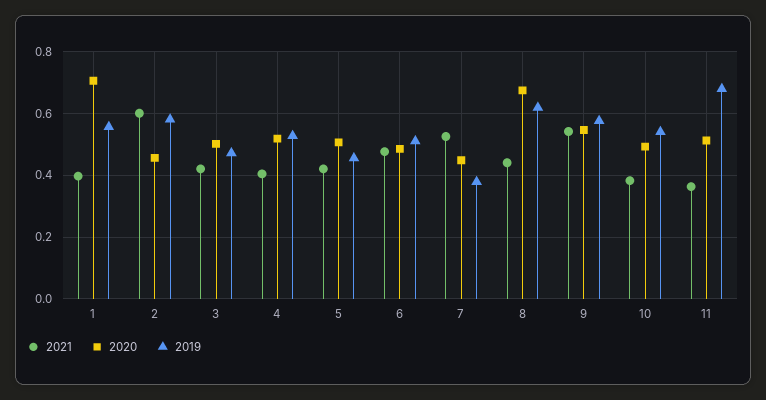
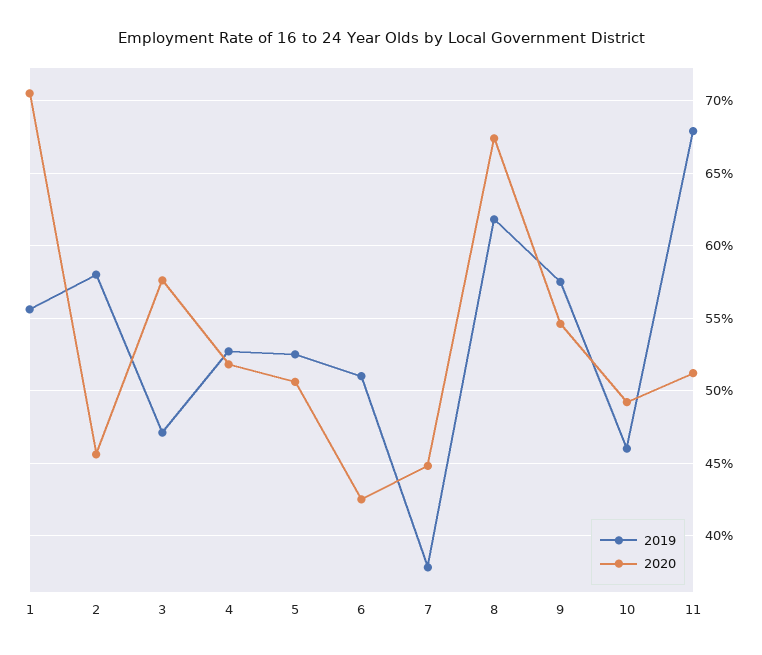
2021, 1: 0.4 -> none
2021, 2: 0.6 -> none
2021, 3: 0.42 -> none
2020, 3: 0.5 -> 0.575
2021, 4: 0.4 -> none
2021, 5: 0.42 -> none
2019, 5: 0.46 -> 0.525
2021, 6: 0.48 -> none
2020, 6: 0.48 -> 0.425
2021, 7: 0.52 -> none
2021, 8: 0.44 -> none
2021, 9: 0.54 -> none
2021, 10: 0.38 -> none
2019, 10: 0.54 -> 0.46
2021, 11: 0.36 -> none

